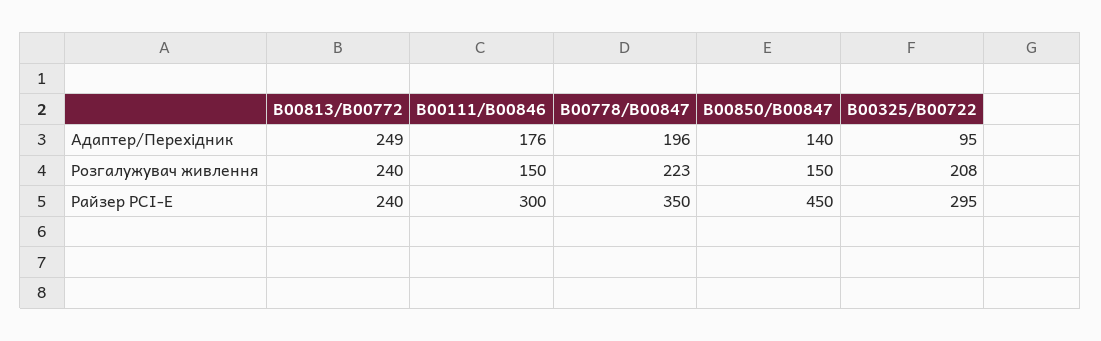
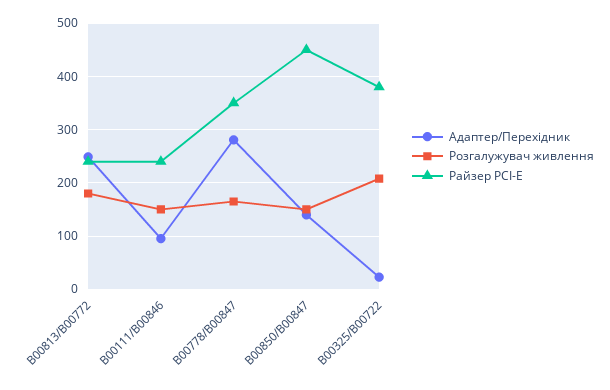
Адаптер/Перехідник, B00111/B00846: 176 -> 100
Адаптер/Перехідник, B00778/B00847: 196 -> 280
Адаптер/Перехідник, B00325/B00722: 95 -> 20
Розгалужувач живлення, B00813/B00772: 240 -> 180
Розгалужувач живлення, B00778/B00847: 223 -> 160
Райзер PCI-E, B00111/B00846: 300 -> 240
Райзер PCI-E, B00325/B00722: 295 -> 380

